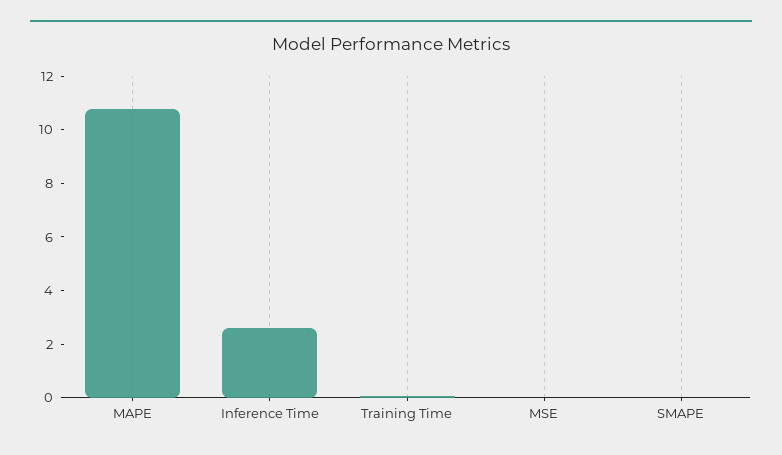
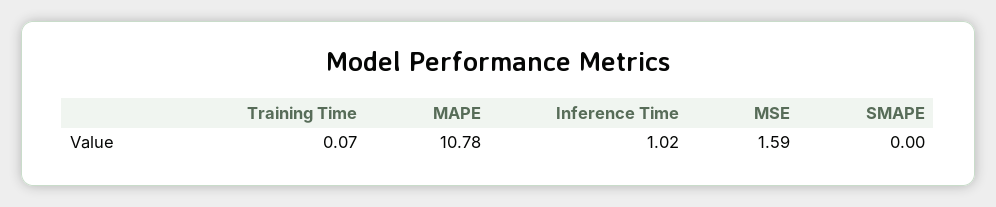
Inference Time: 2.5 -> 1.02
MSE: 0 -> 1.59

